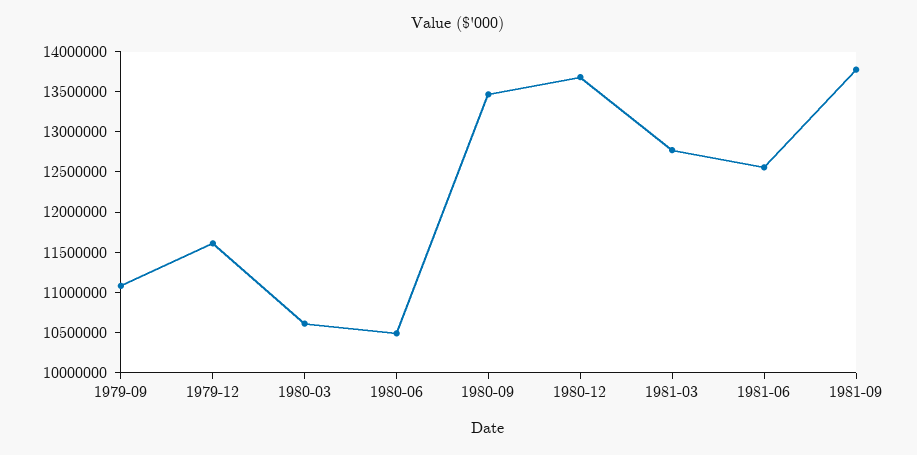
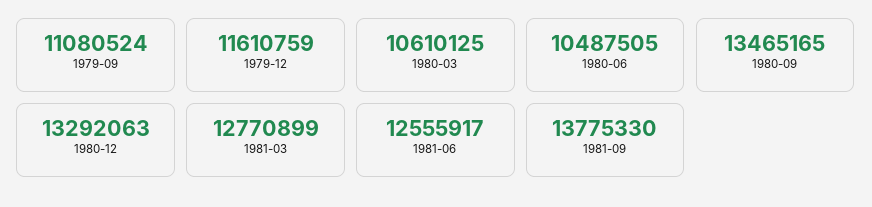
1980-12: 13700000 -> 13292063

